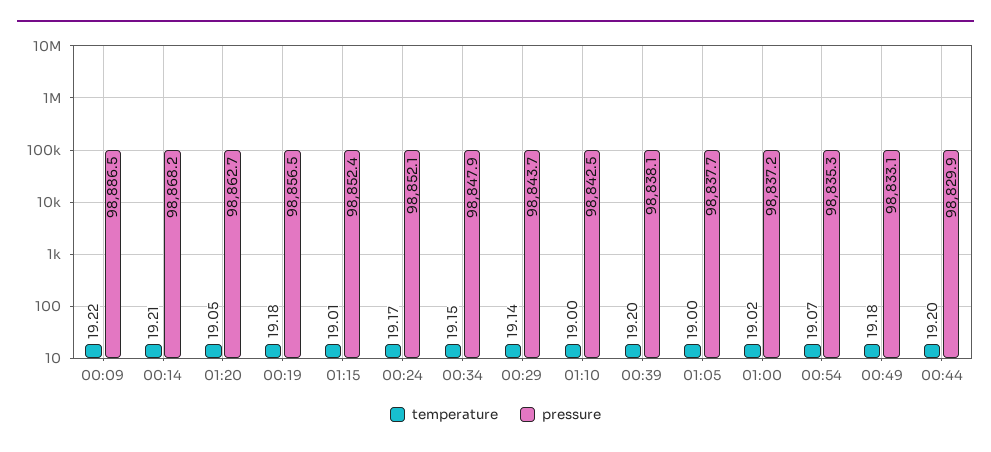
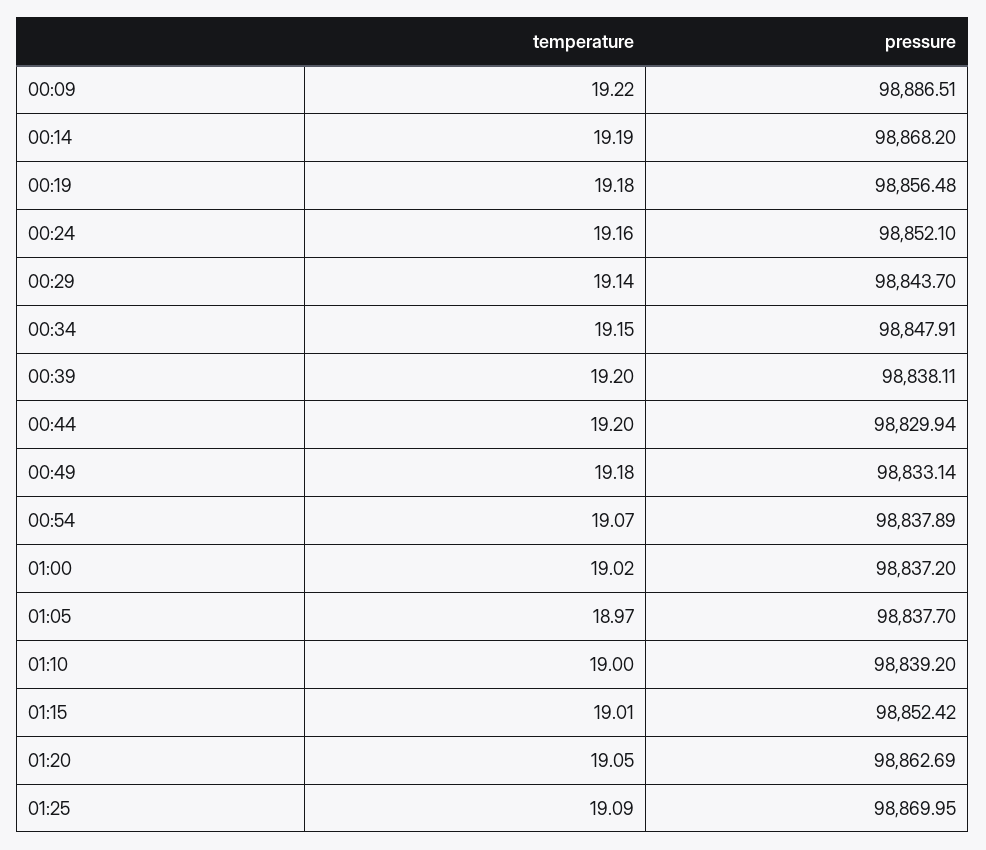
temperature, 00:14: 19.21 -> 19.19
temperature, 00:24: 19.17 -> 19.16
pressure, 01:10: 98842.5 -> 98839.2
temperature, 01:05: 19 -> 18.97
pressure, 00:54: 98835.3 -> 98837.89
temperature, 01:25: none -> 19.09
pressure, 01:25: none -> 98869.95

